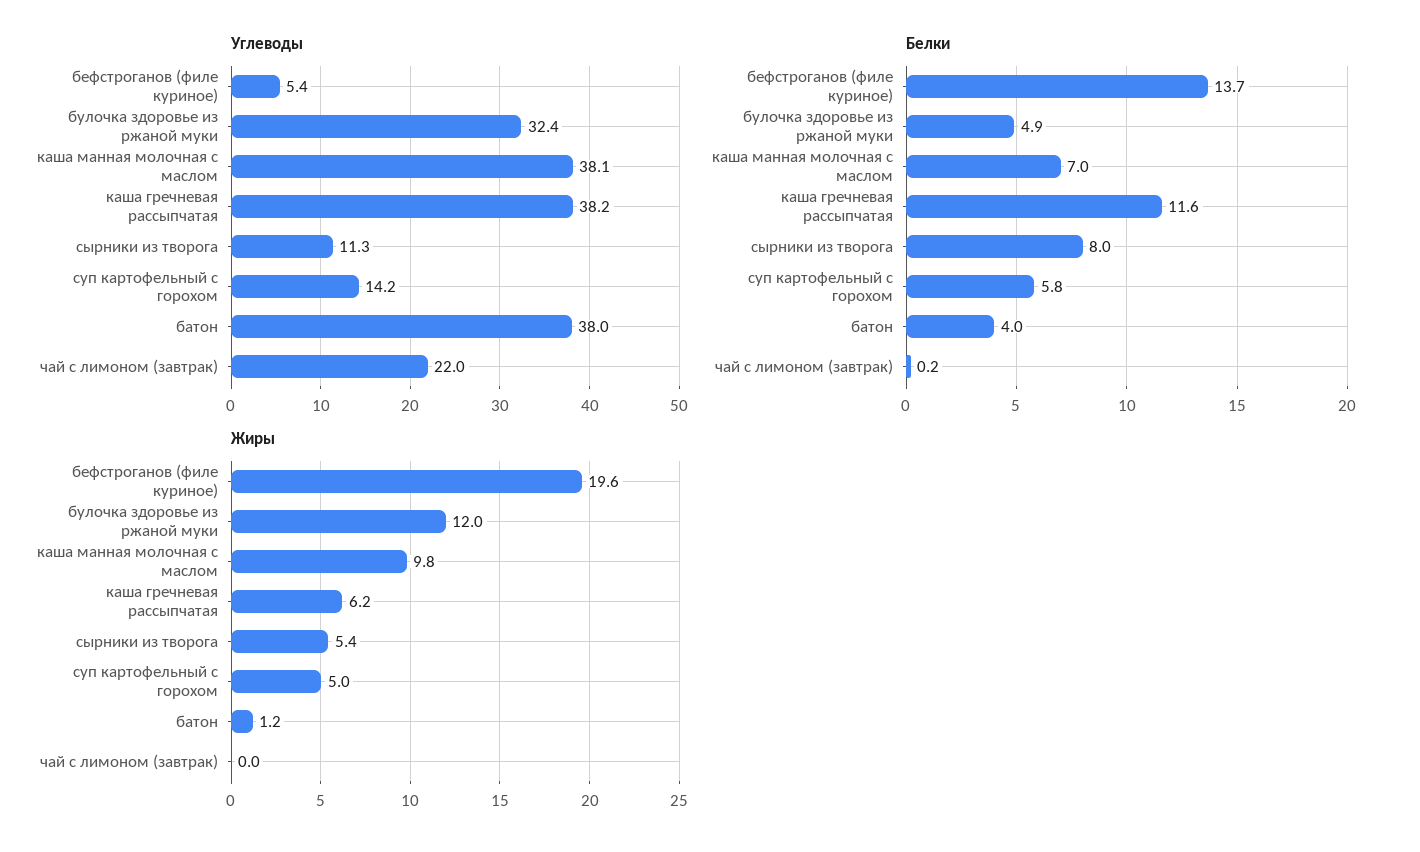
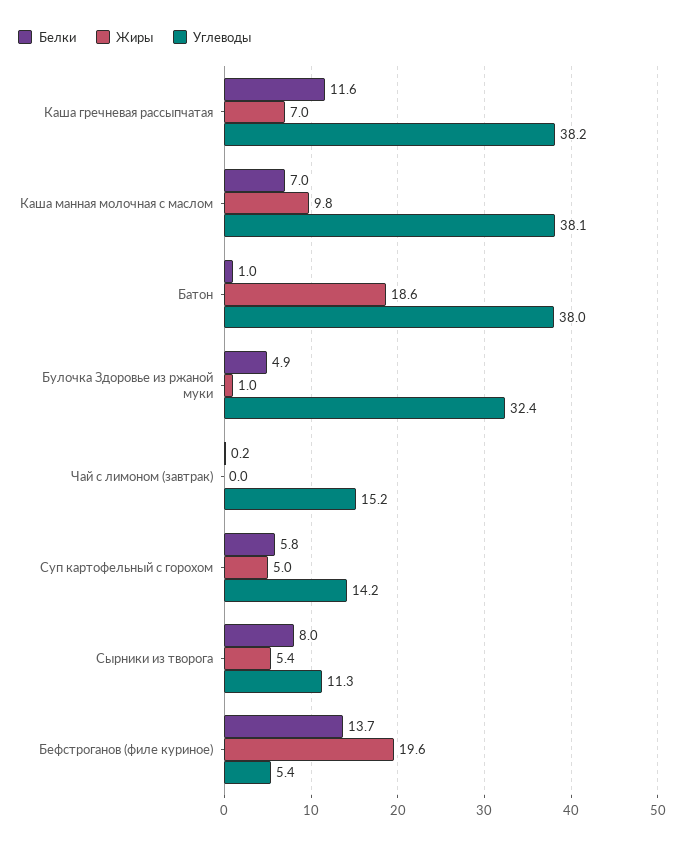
Углеводы, чай с лимоном (завтрак): 22 -> 15.2
Белки, батон: 4 -> 1
Жиры, булочка здоровье из ржаной муки: 12 -> 1
Жиры, каша гречневая рассыпчатая: 6.2 -> 7
Жиры, батон: 1.2 -> 18.6

